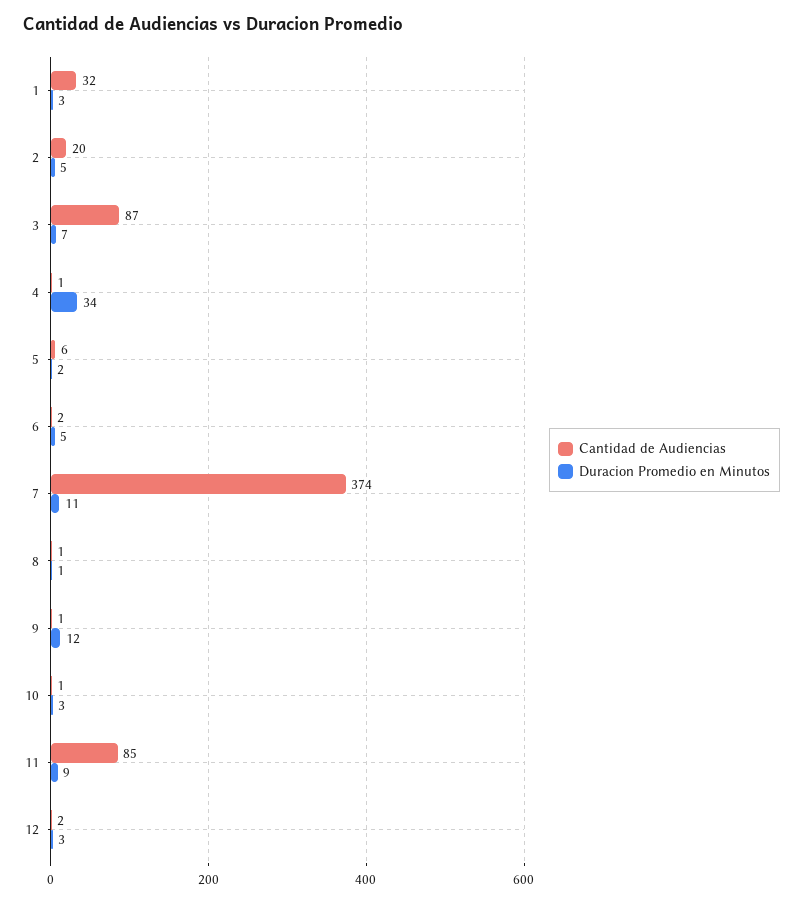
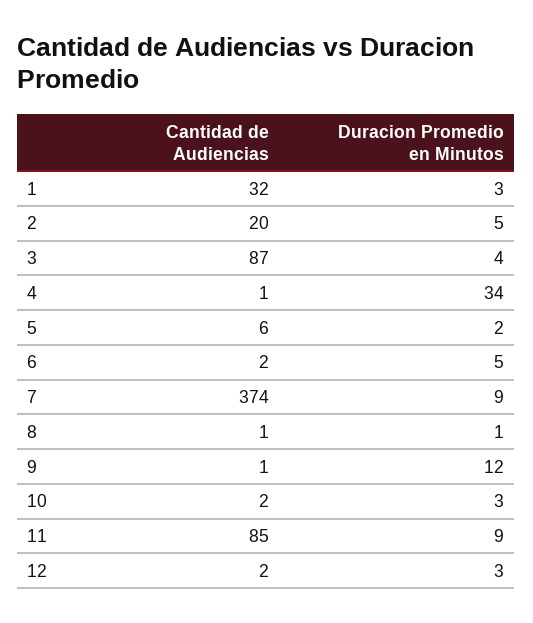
Duracion Promedio en Minutos, 3: 7 -> 4
Duracion Promedio en Minutos, 7: 11 -> 9
Cantidad de Audiencias, 10: 1 -> 2

